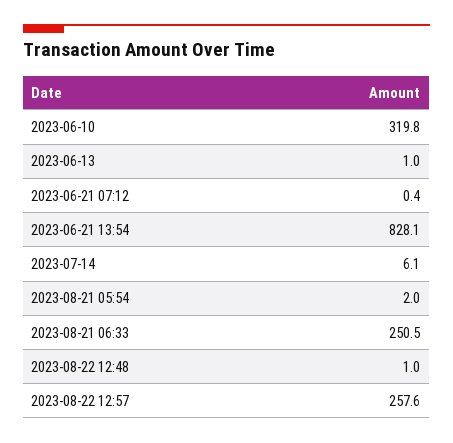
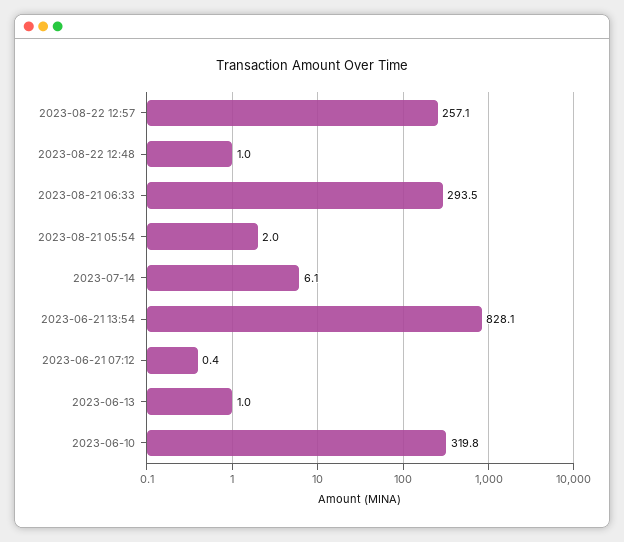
2023-08-21 06:33: 250.5 -> 293.5
2023-08-22 12:57: 257.6 -> 257.1

